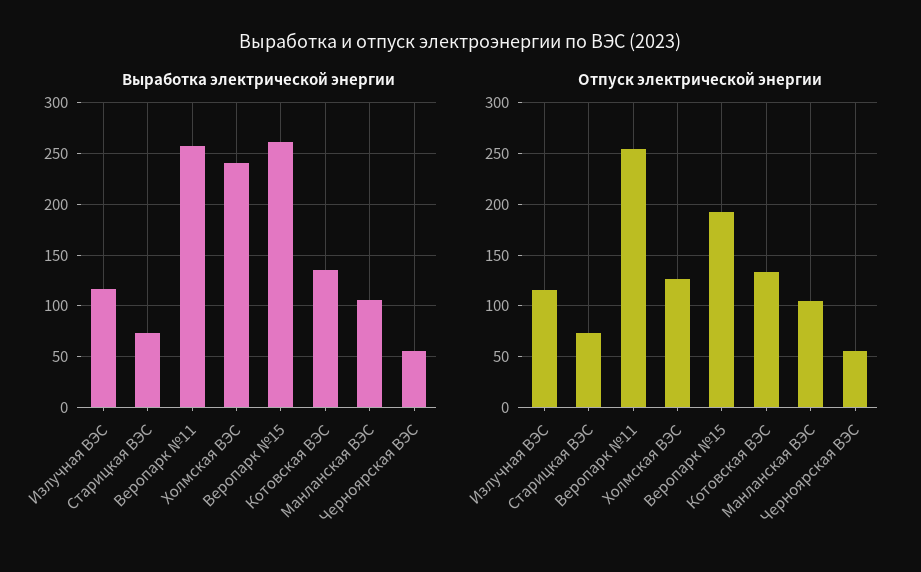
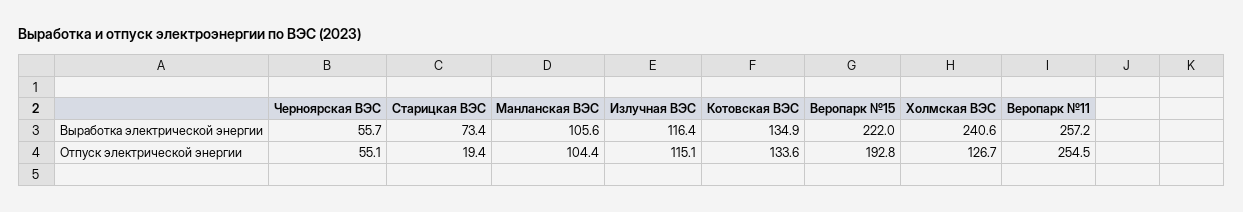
Выработка электрической энергии, Веропарк №15: 260 -> 222
Отпуск электрической энергии, Старицкая ВЭС: 70 -> 19.4

